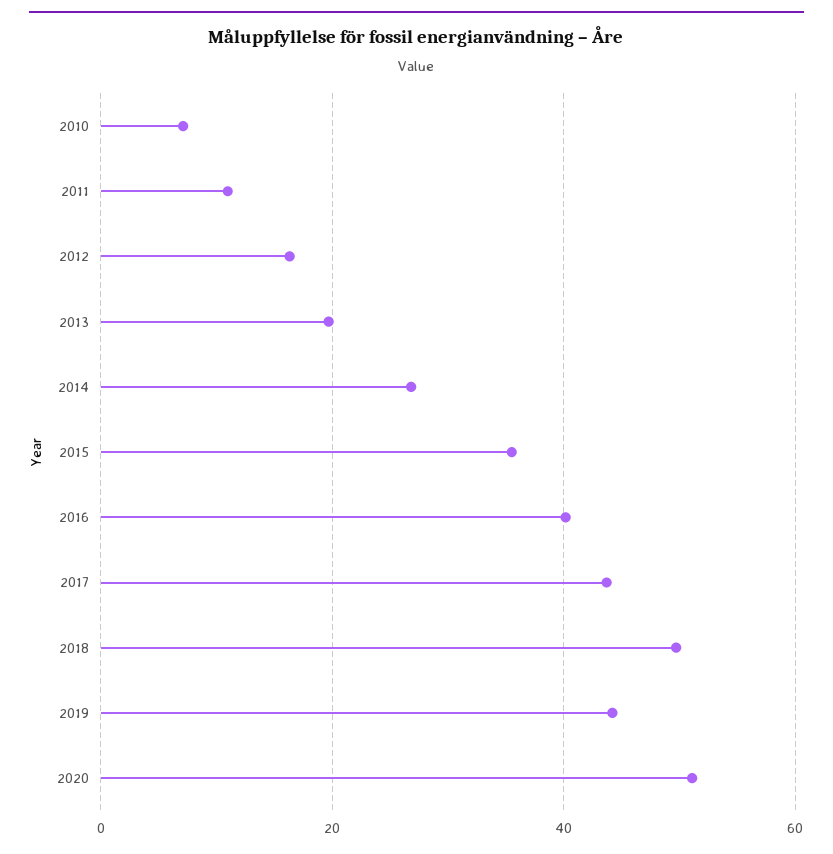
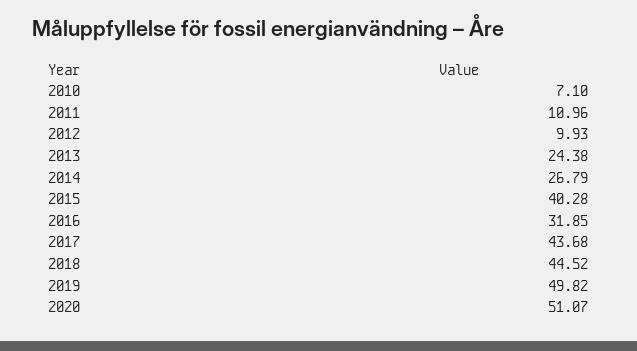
2012: 16 -> 9.93
2013: 20 -> 24.38
2015: 36 -> 40.28
2016: 40 -> 31.85
2018: 50 -> 44.52
2019: 44 -> 49.82

